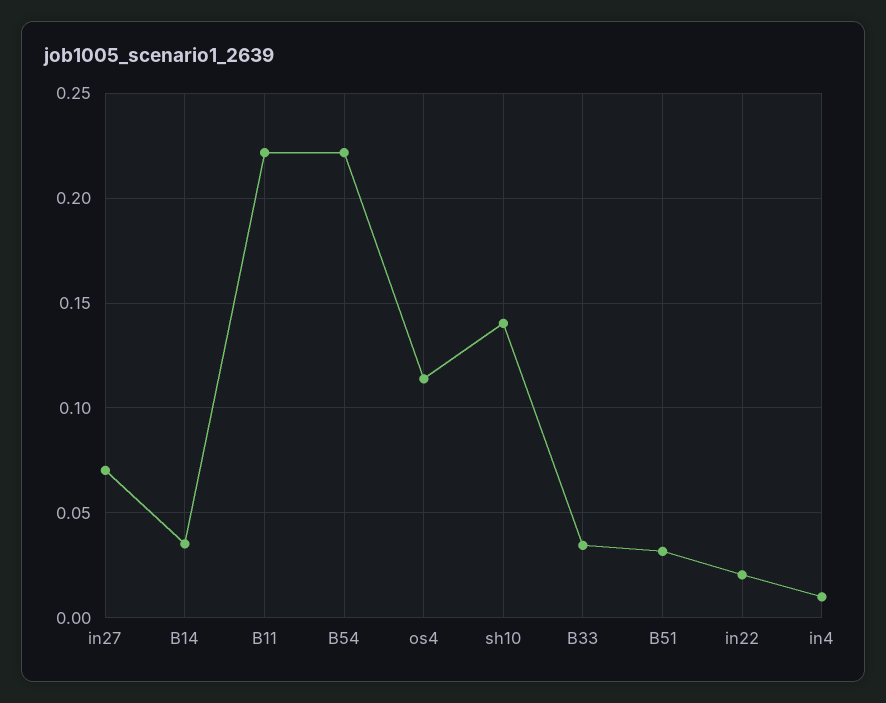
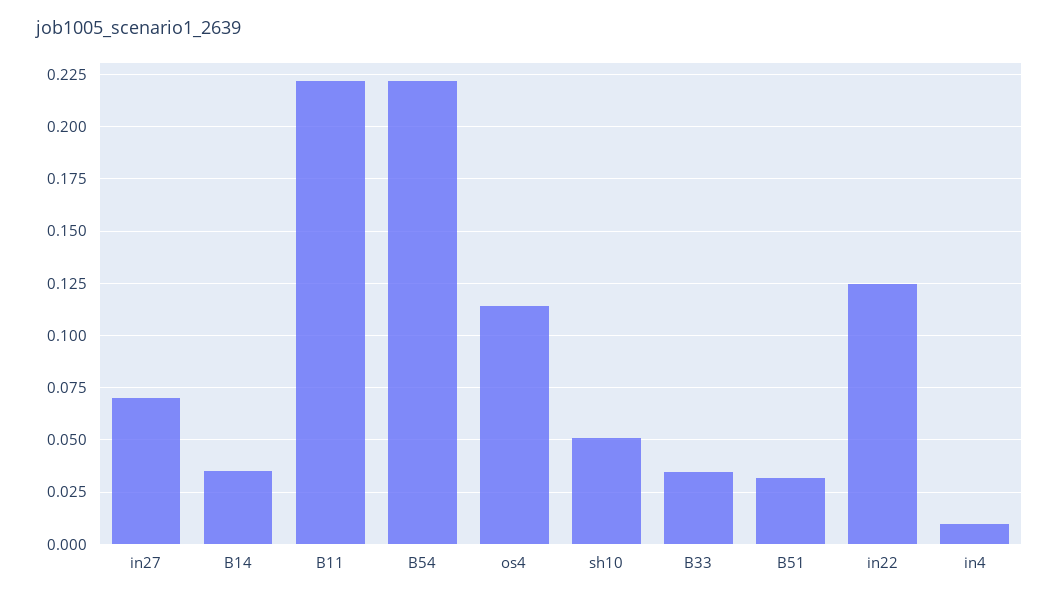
sh10: 0.14 -> 0.05
in22: 0.02 -> 0.125

